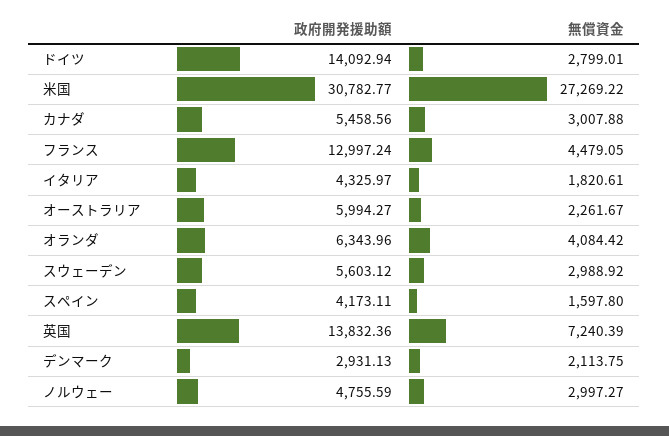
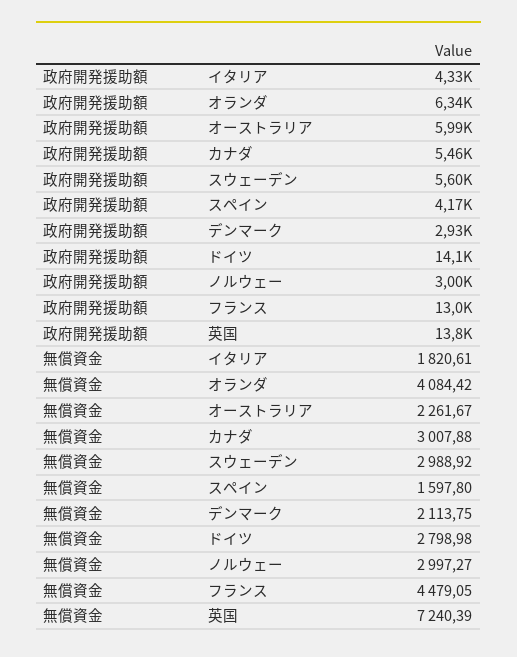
無償資金, ドイツ: 2799.01 -> 2798.98
政府開発援助額, 米国: 30782.77 -> none
無償資金, 米国: 27269.22 -> none
政府開発援助額, ノルウェー: 4755.59 -> 3000

